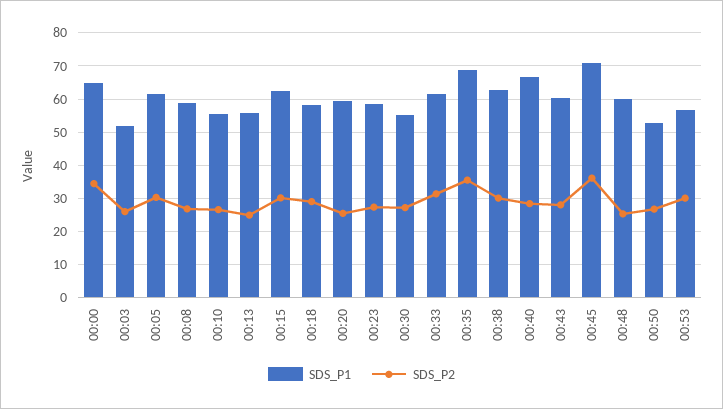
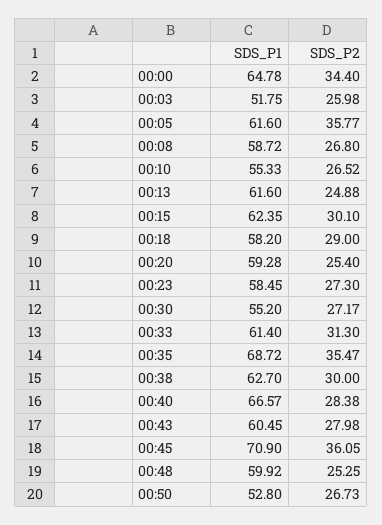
SDS_P2, 00:05: 30 -> 35.77
SDS_P1, 00:13: 56 -> 61.6
SDS_P1, 00:53: 56 -> none
SDS_P2, 00:53: 30 -> none

